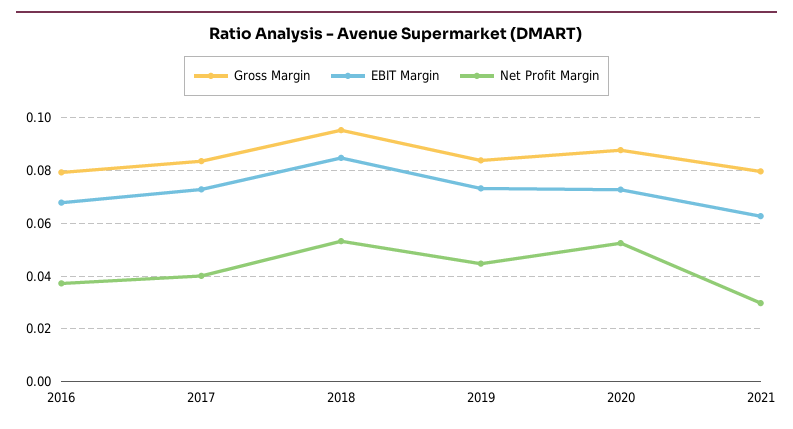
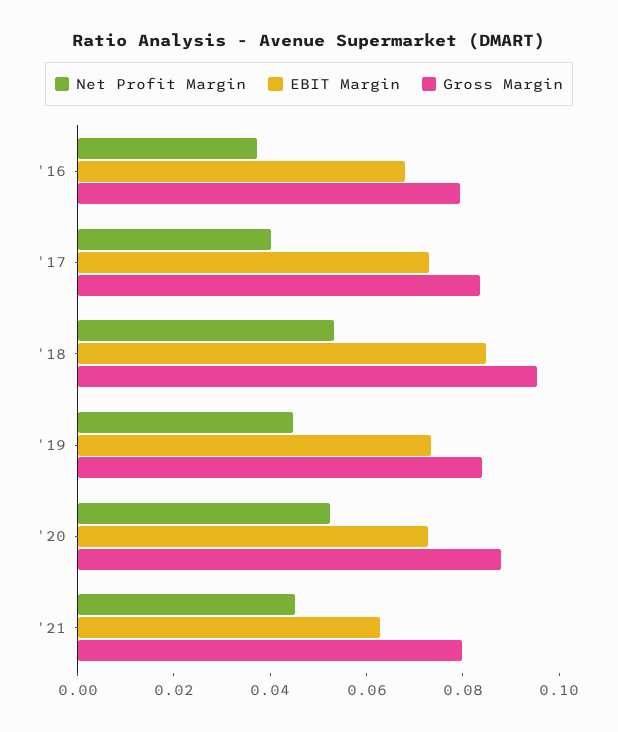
Net Profit Margin, 2021: 0.03 -> 0.045

